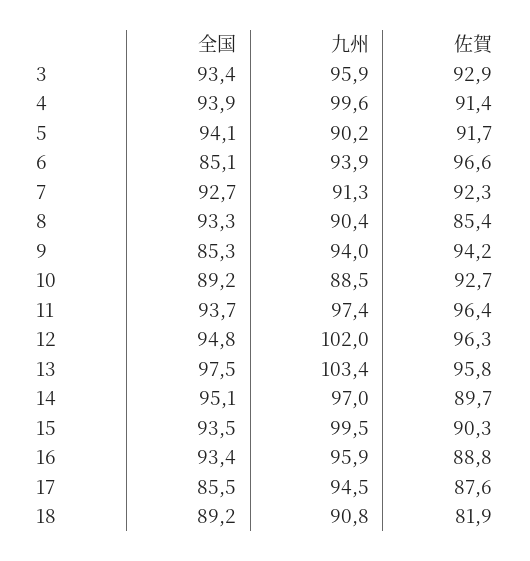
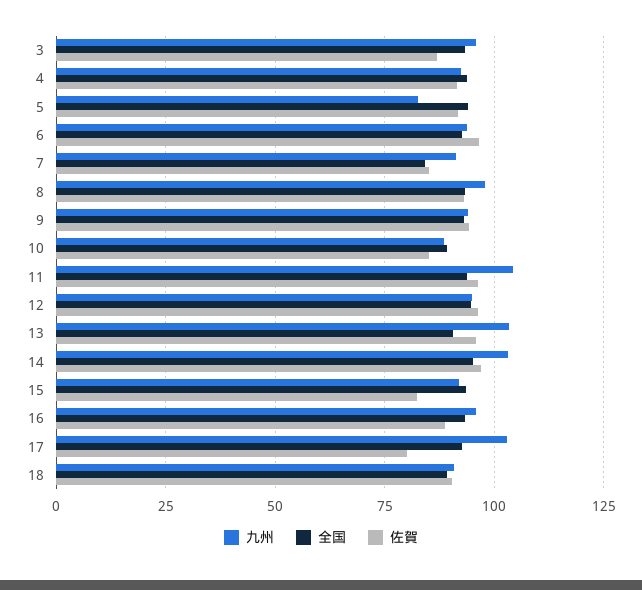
佐賀, 3: 92.9 -> 87.5
九州, 4: 99.6 -> 92.5
九州, 5: 90.2 -> 82.5
全国, 6: 85.1 -> 92.5
全国, 7: 92.7 -> 85
佐賀, 7: 92.3 -> 85
九州, 8: 90.4 -> 97.5
佐賀, 8: 85.4 -> 92.5
全国, 9: 85.3 -> 92.5
佐賀, 10: 92.7 -> 85
九州, 11: 97.4 -> 105
九州, 12: 102 -> 95
全国, 13: 97.5 -> 90
九州, 14: 97 -> 102.5
佐賀, 14: 89.7 -> 97.5
九州, 15: 99.5 -> 92.5
佐賀, 15: 90.3 -> 82.5
全国, 17: 85.5 -> 92.5
九州, 17: 94.5 -> 102.5
佐賀, 17: 87.6 -> 80
佐賀, 18: 81.9 -> 90

